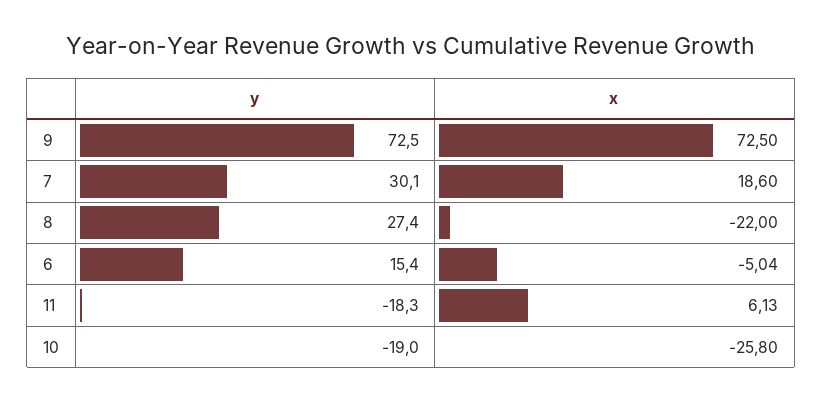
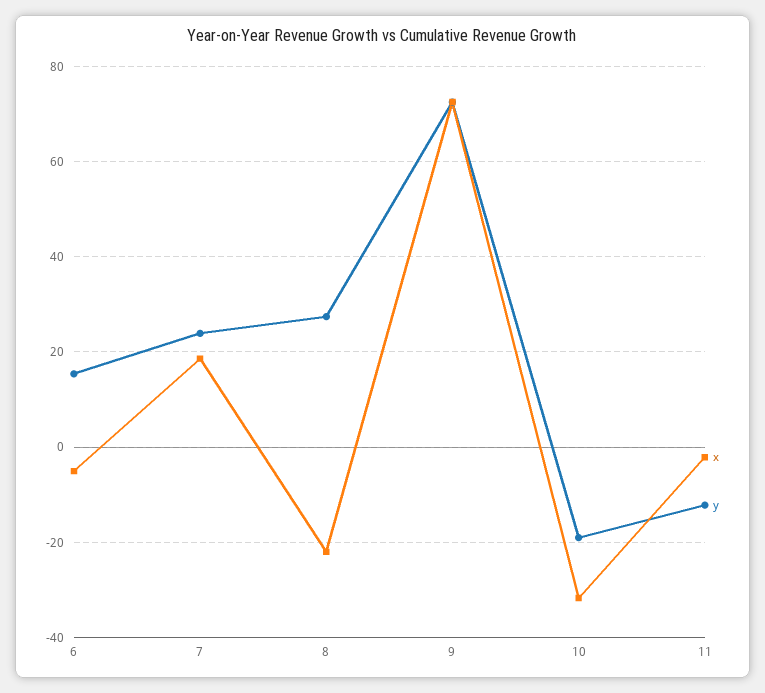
y, 7: 30.1 -> 24
y, 11: -18.3 -> -12
x, 11: 6.13 -> -2
x, 10: -25.8 -> -32

